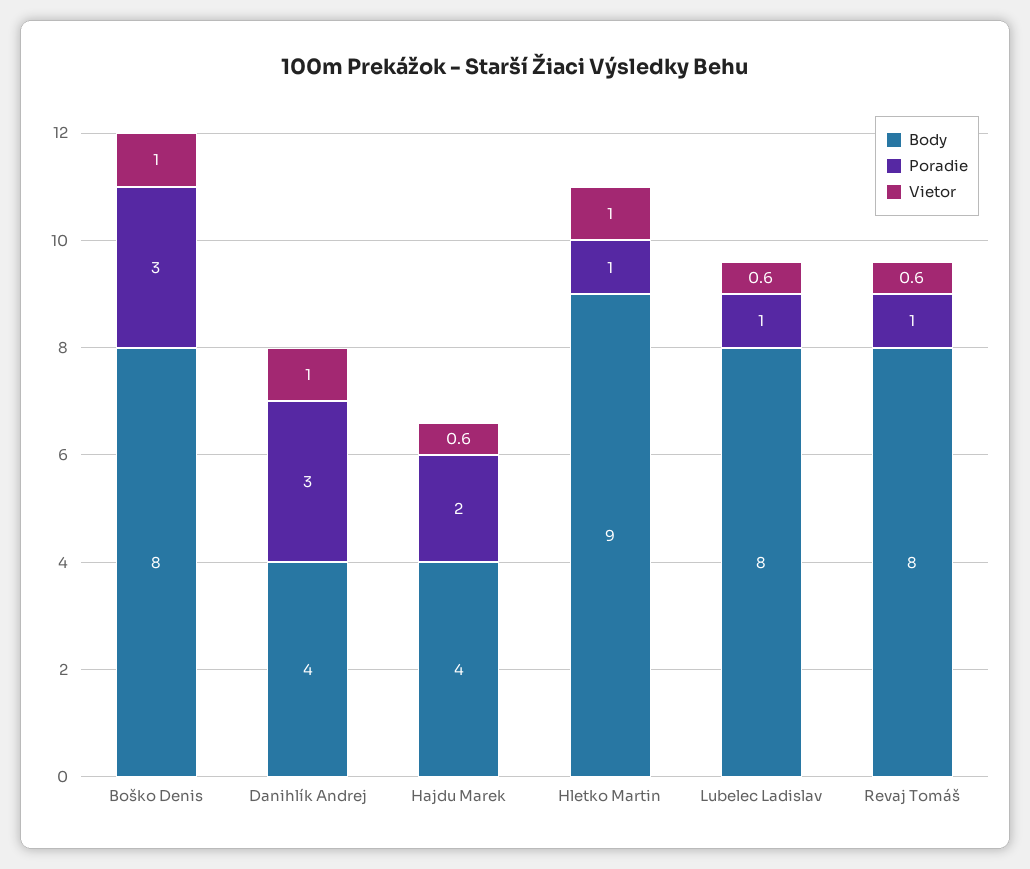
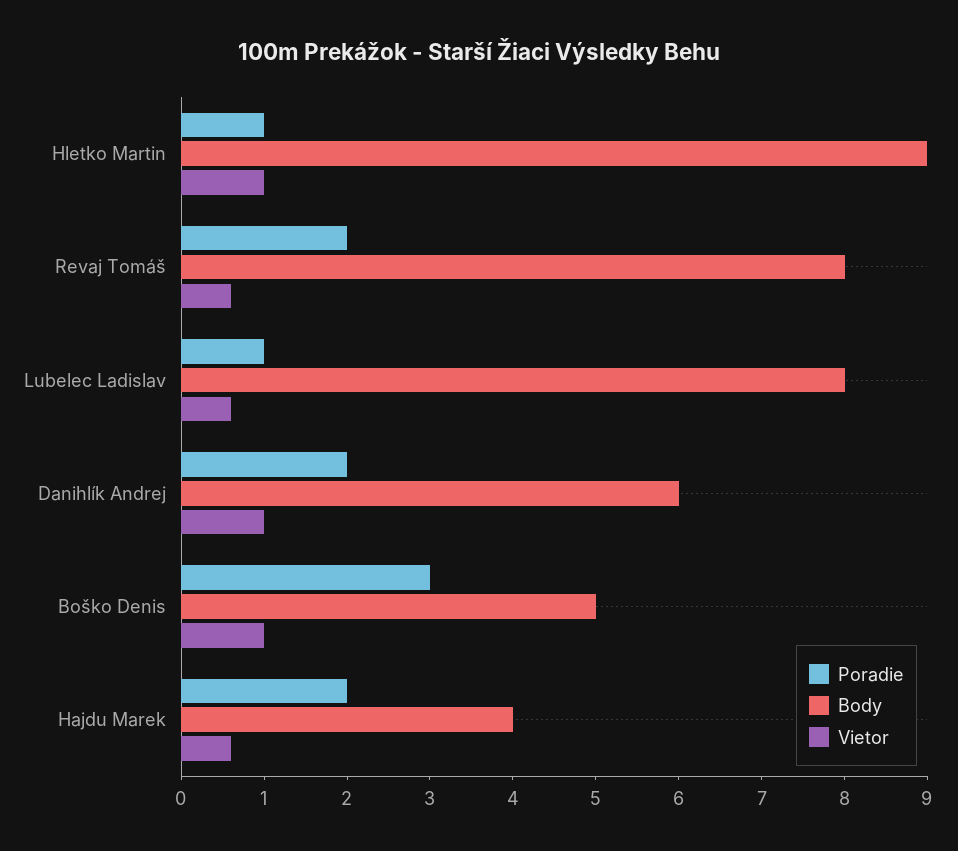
Body, Boško Denis: 8 -> 5
Body, Danihlík Andrej: 4 -> 6
Poradie, Danihlík Andrej: 3 -> 2
Poradie, Revaj Tomáš: 1 -> 2

